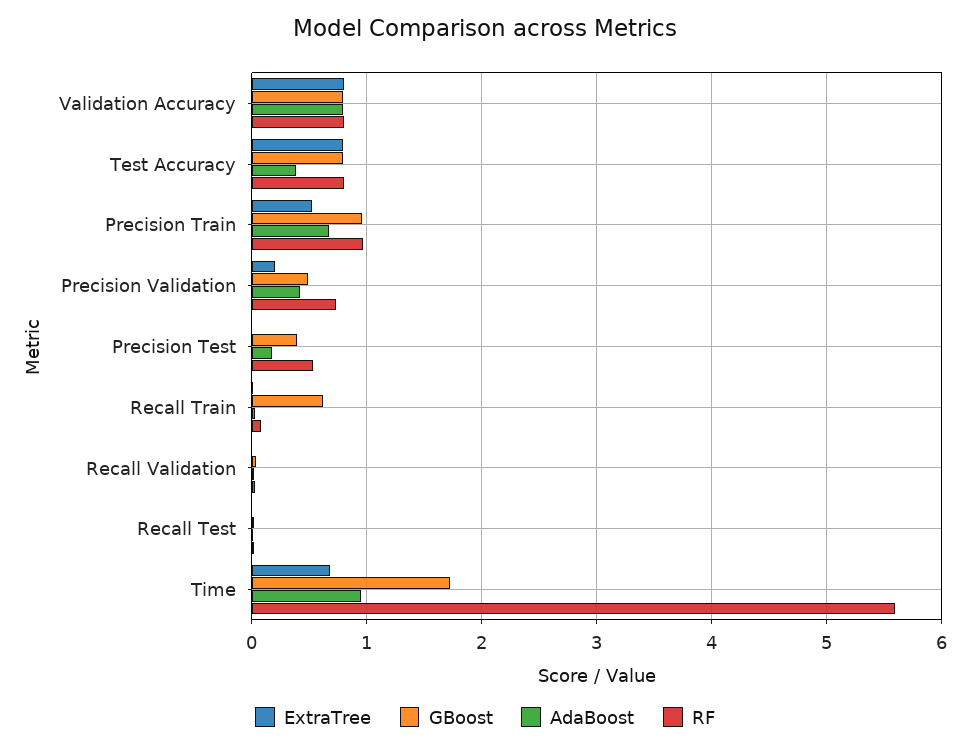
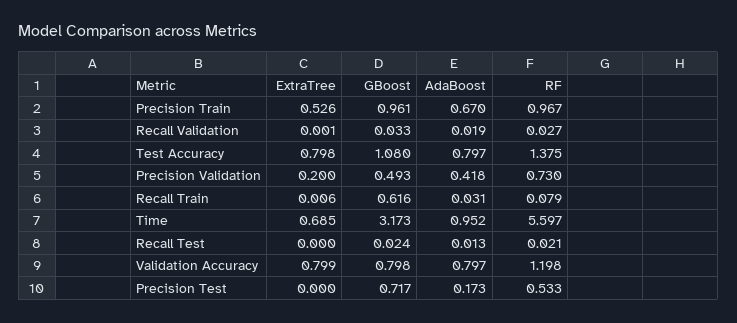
RF, Validation Accuracy: 0.8 -> 1.198
GBoost, Test Accuracy: 0.8 -> 1.08
AdaBoost, Test Accuracy: 0.4 -> 0.797
RF, Test Accuracy: 0.8 -> 1.375
GBoost, Precision Test: 0.4 -> 0.717
GBoost, Time: 1.7 -> 3.173

